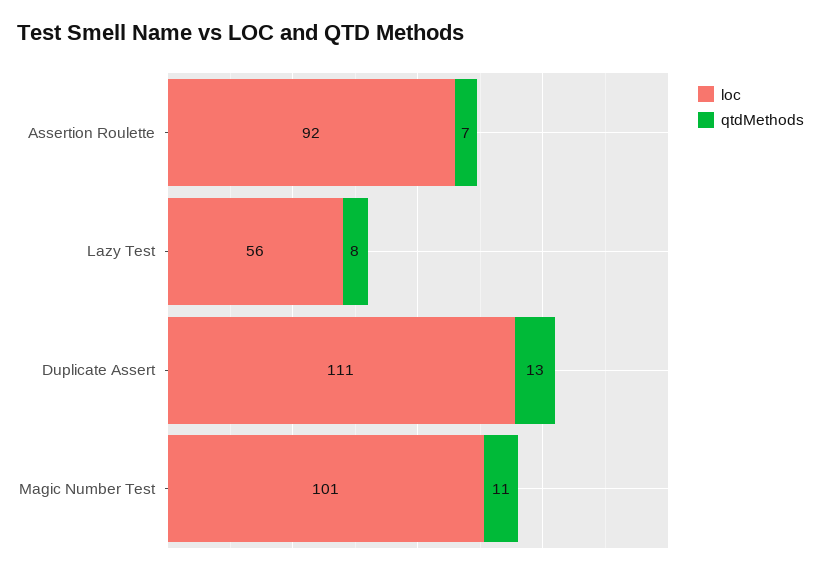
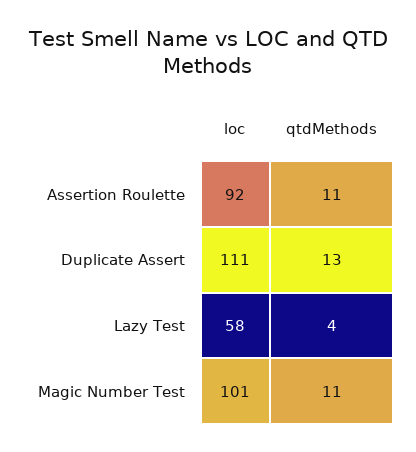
qtdMethods, Assertion Roulette: 7 -> 11
loc, Lazy Test: 56 -> 58
qtdMethods, Lazy Test: 8 -> 4

